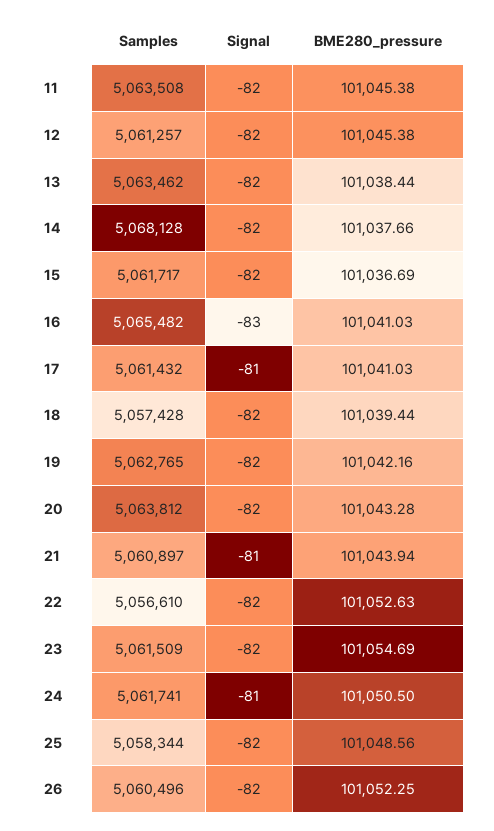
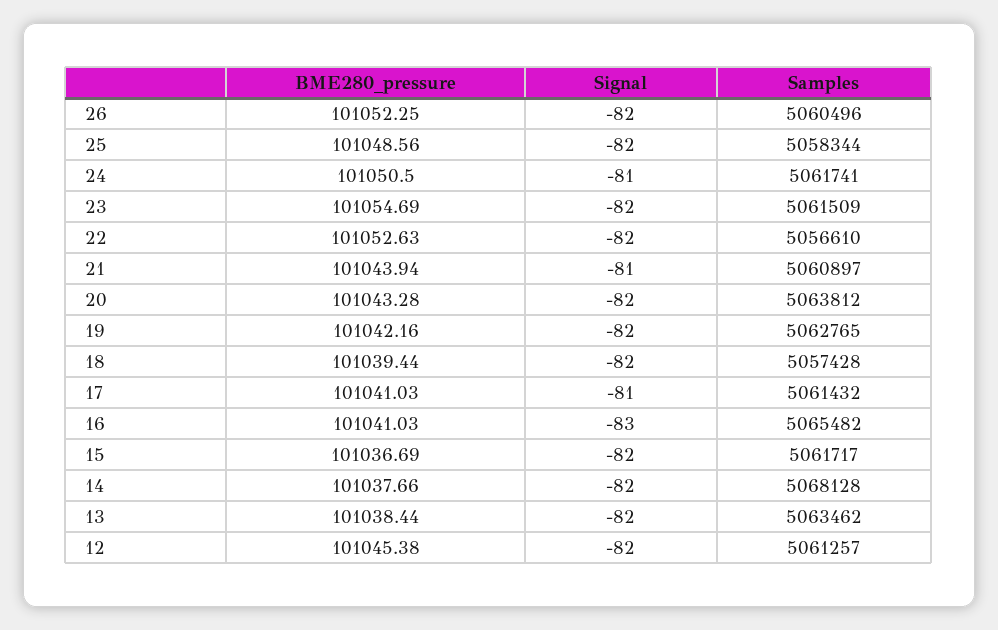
Samples, 11: 5063508 -> none
Signal, 11: -82 -> none
BME280_pressure, 11: 101045.38 -> none

